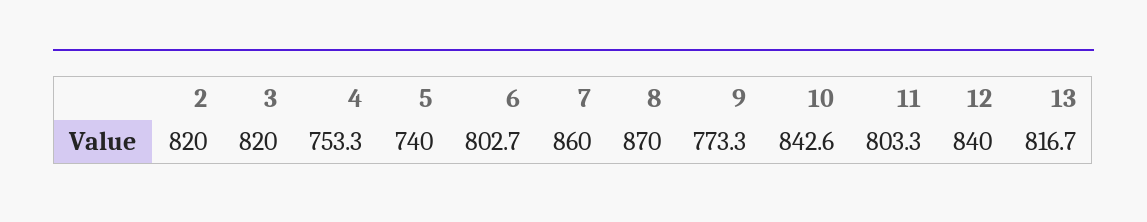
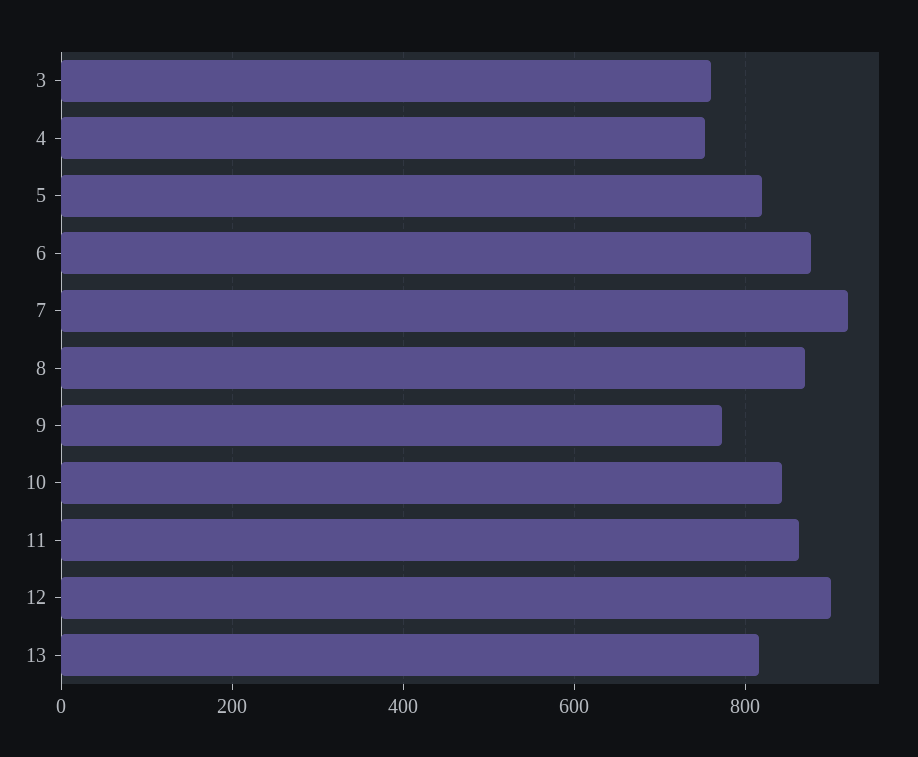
2: 820 -> none
3: 820 -> 760
5: 740 -> 820
6: 802.7 -> 880
7: 860 -> 920
11: 803.3 -> 860
12: 840 -> 900

